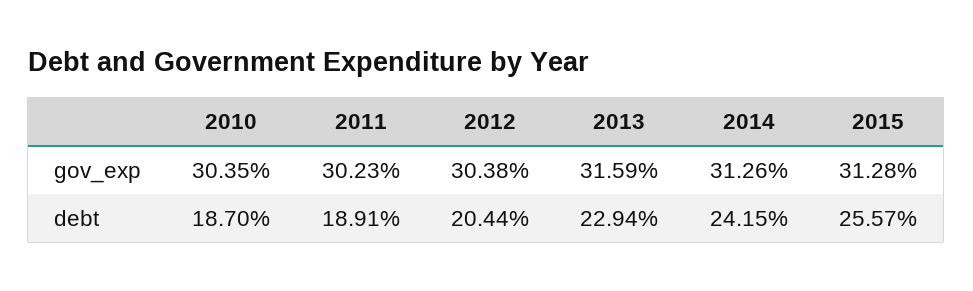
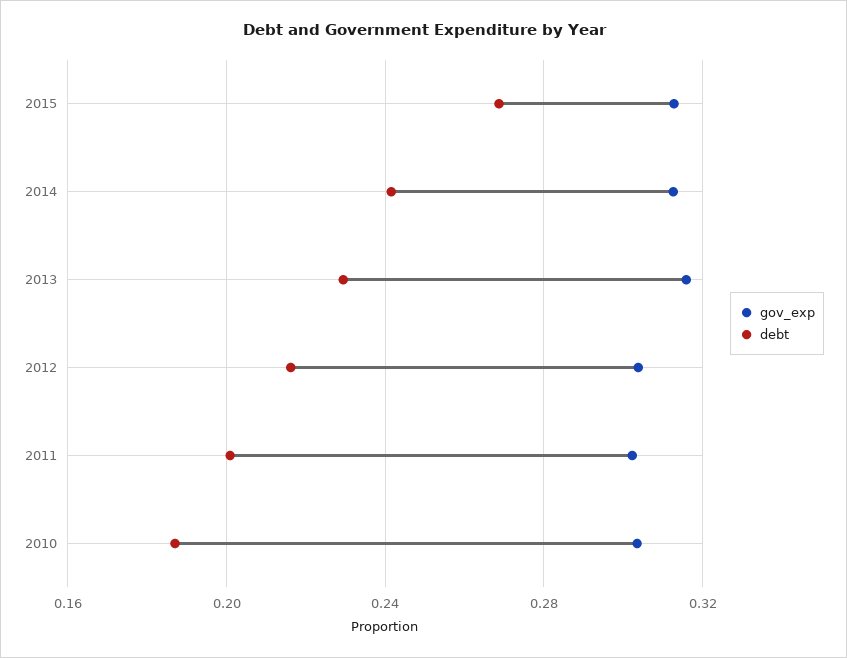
debt, 2011: 0.1891 -> 0.2
debt, 2012: 0.2044 -> 0.215
debt, 2015: 0.2557 -> 0.27

